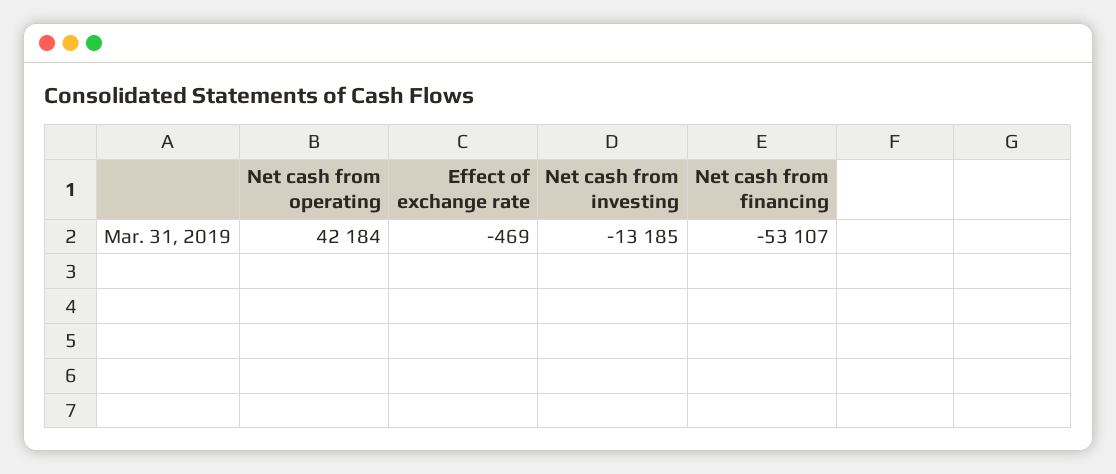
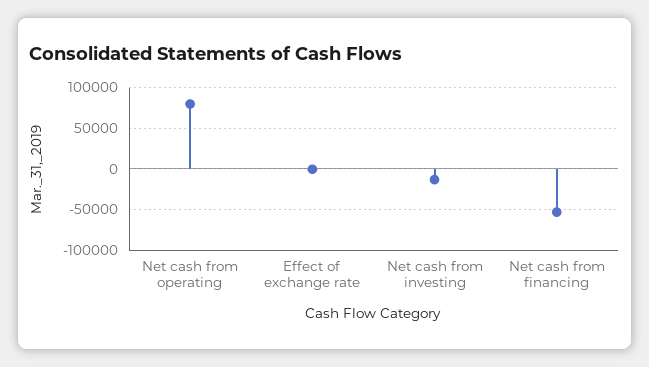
Net cash from operating: 42184 -> 80000

